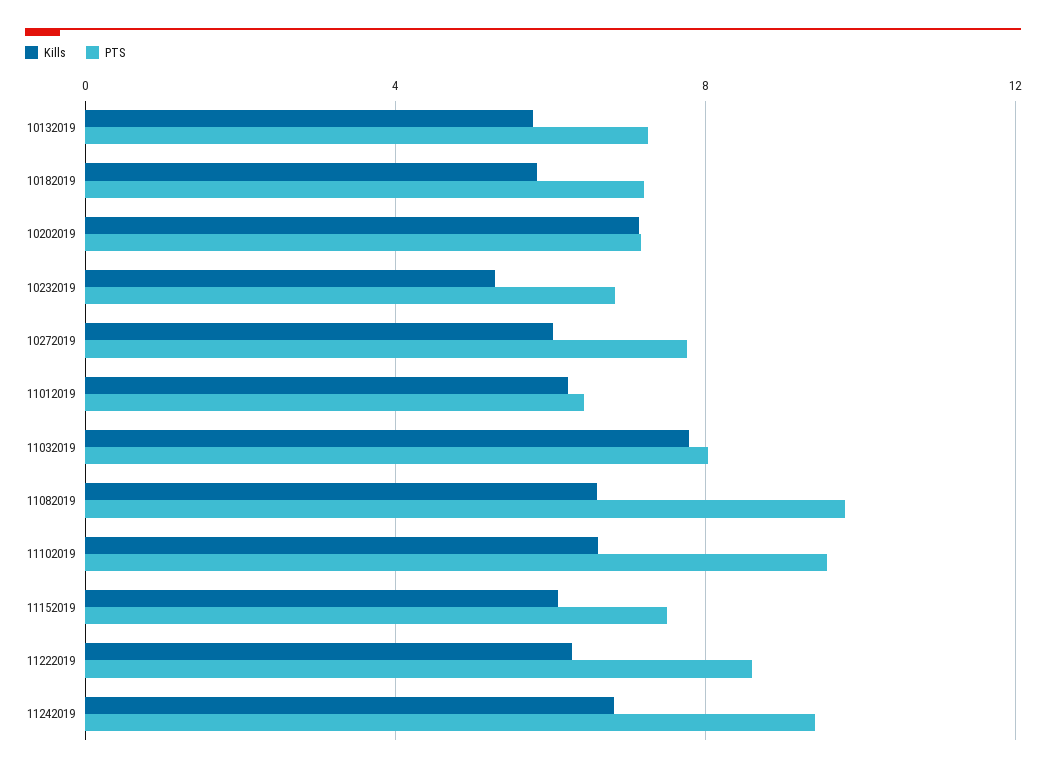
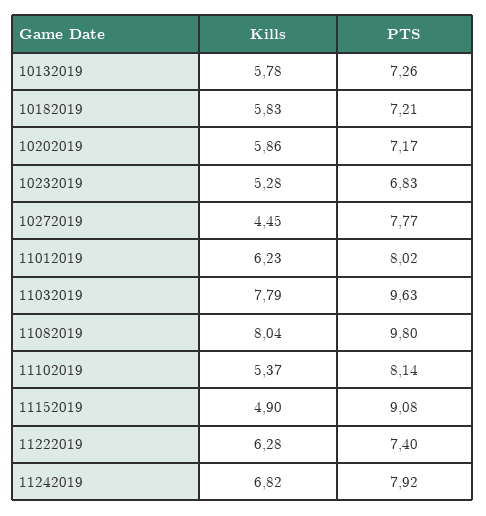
Kills, 10202019: 7 -> 5.86
Kills, 10272019: 6 -> 4.45
PTS, 11012019: 6.5 -> 8.02
PTS, 11032019: 8 -> 9.63
Kills, 11082019: 6.5 -> 8.04
Kills, 11102019: 6.5 -> 5.37
PTS, 11102019: 9.5 -> 8.14
Kills, 11152019: 6 -> 4.9
PTS, 11152019: 7.5 -> 9.08
PTS, 11222019: 8.5 -> 7.4
PTS, 11242019: 9.5 -> 7.92

